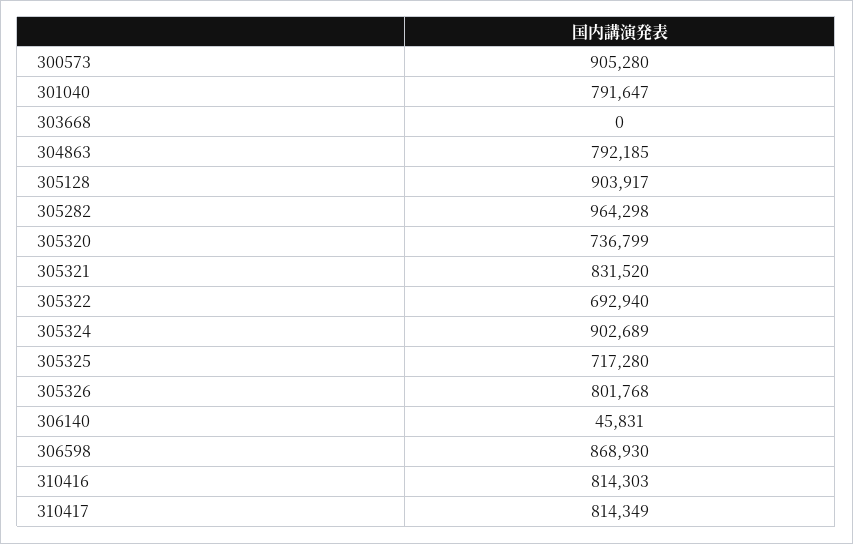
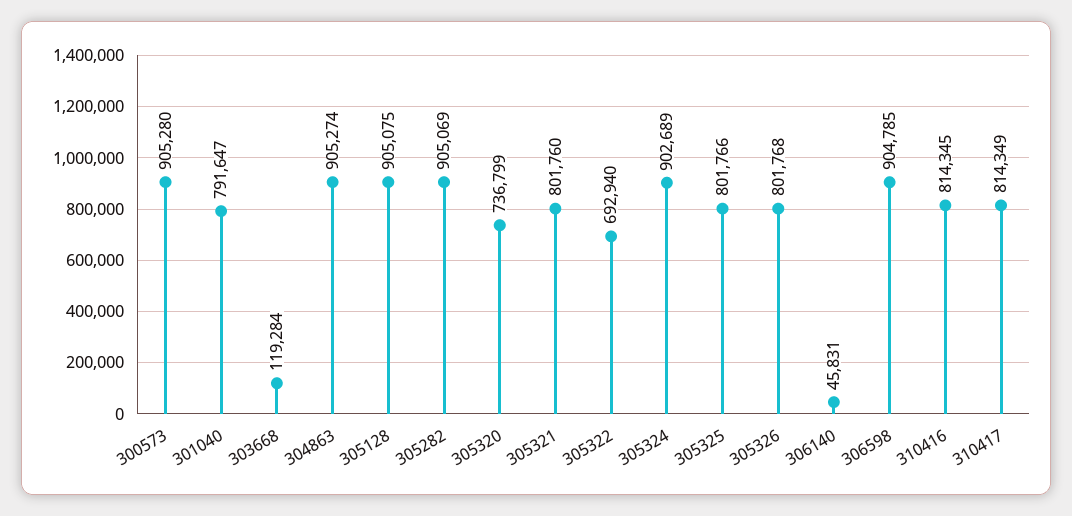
303668: 0 -> 119284
304863: 792185 -> 905274
305128: 903917 -> 905075
305282: 964298 -> 905069
305321: 831520 -> 801760
305325: 717280 -> 801766
306598: 868930 -> 904785
310416: 814303 -> 814345

